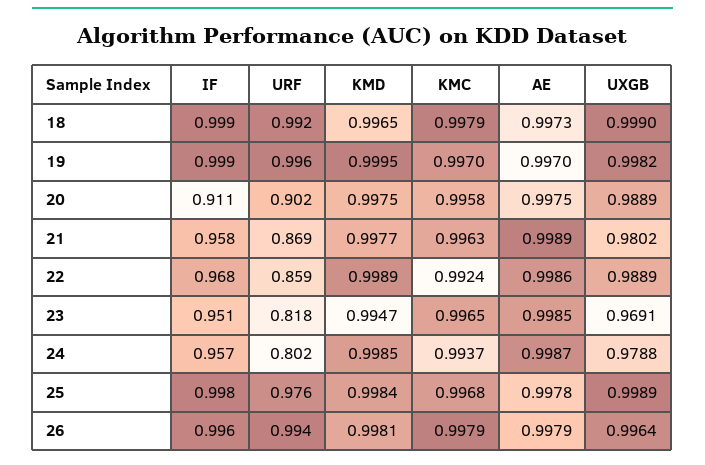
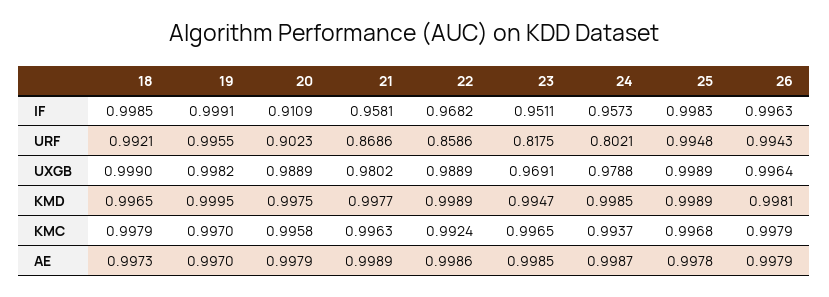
AE, 20: 0.9975 -> 0.9979
URF, 25: 0.976 -> 0.9948
KMD, 25: 0.9984 -> 0.9989

